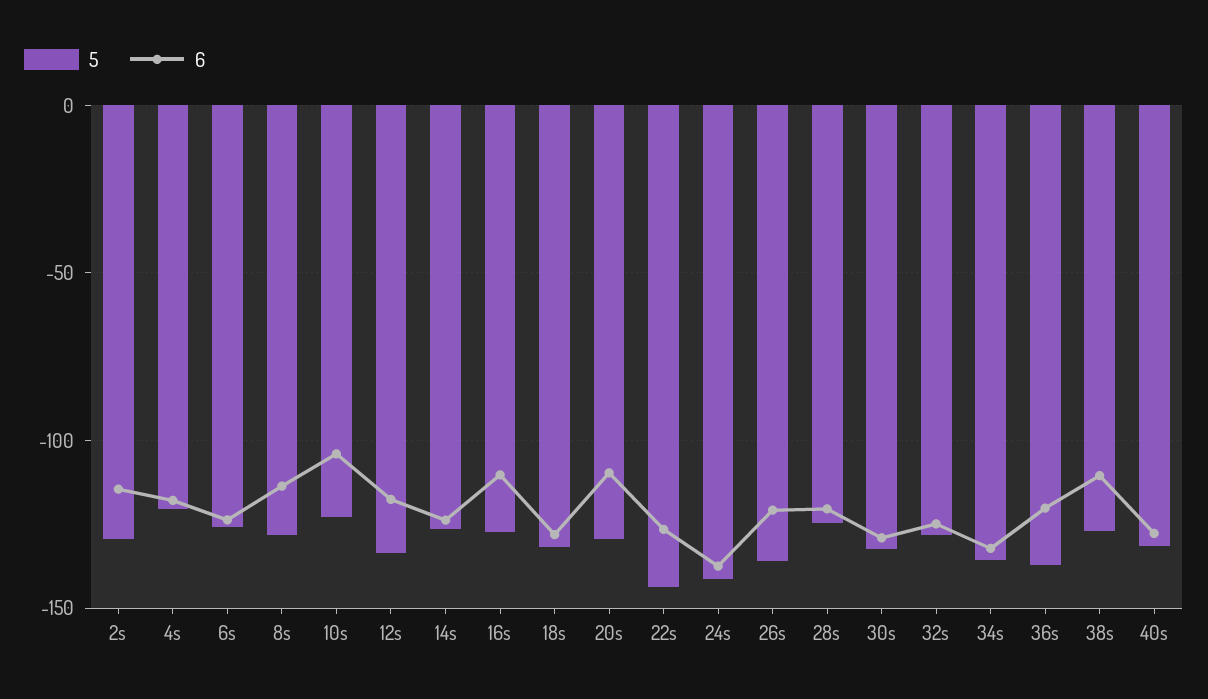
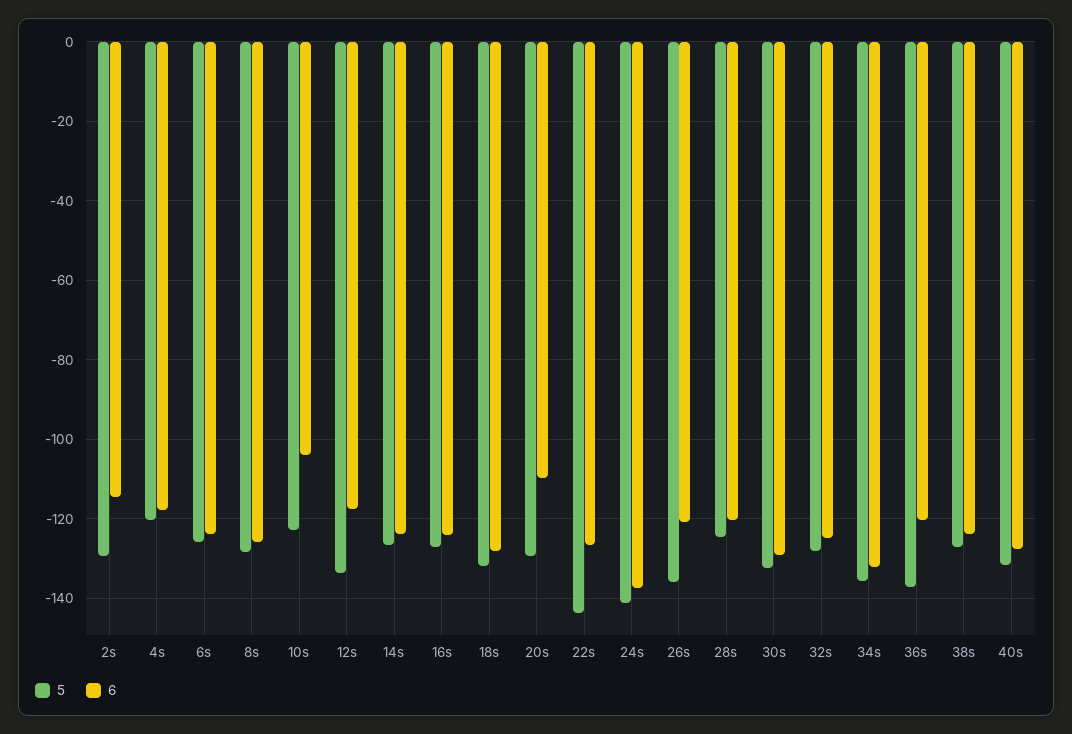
6, 8s: -115 -> -126
6, 16s: -110 -> -124
6, 38s: -110 -> -124

